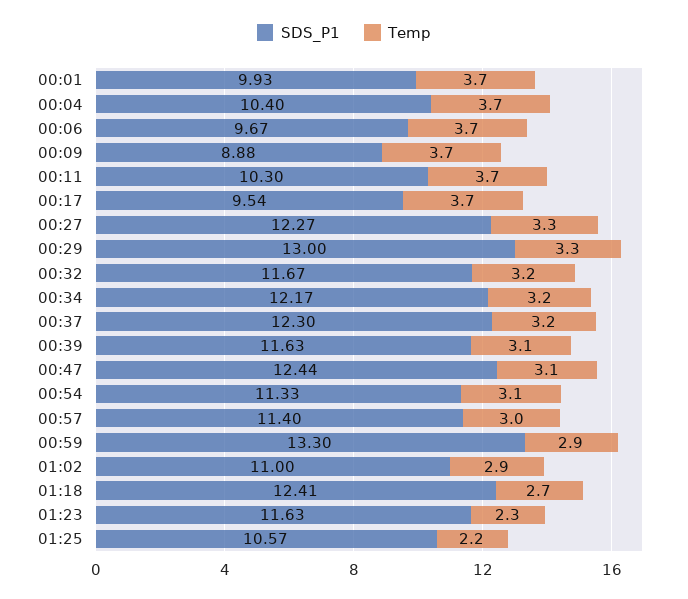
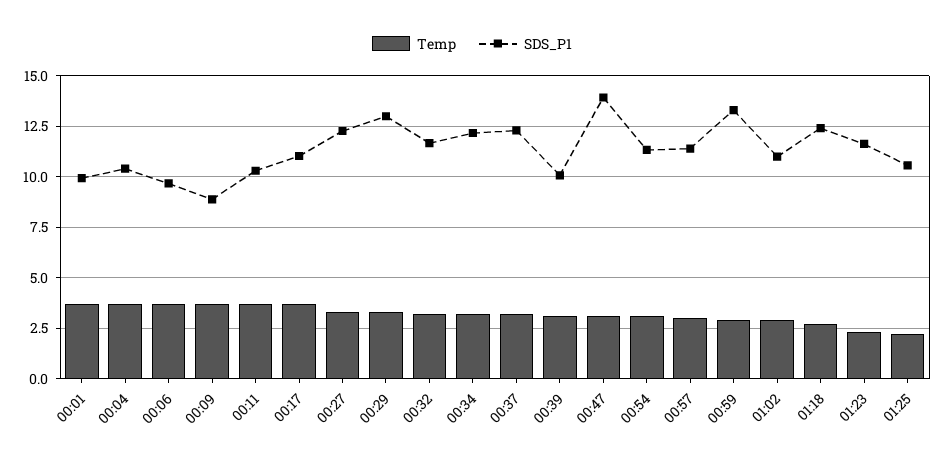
SDS_P1, 00:17: 9.54 -> 11
SDS_P1, 00:39: 11.63 -> 10
SDS_P1, 00:47: 12.44 -> 14

